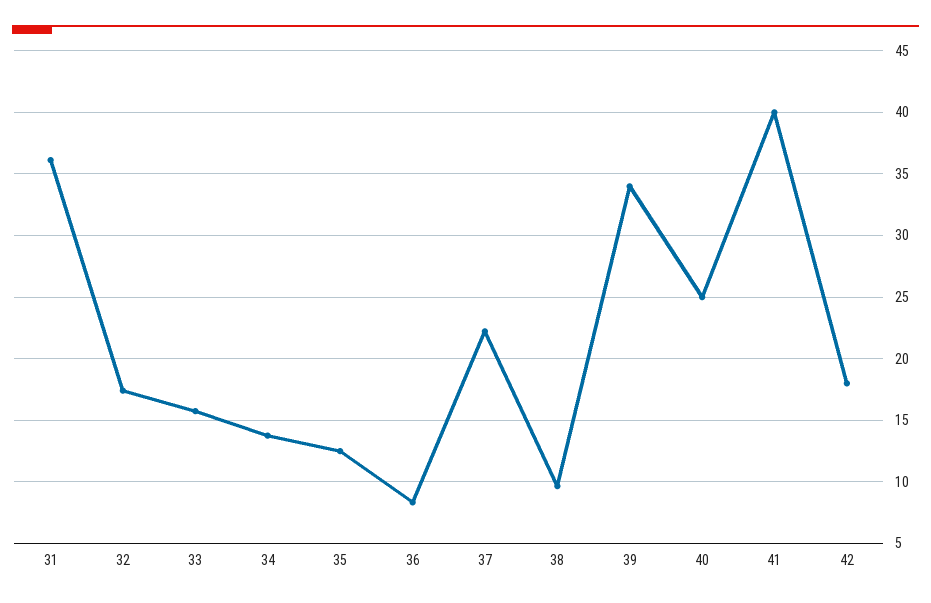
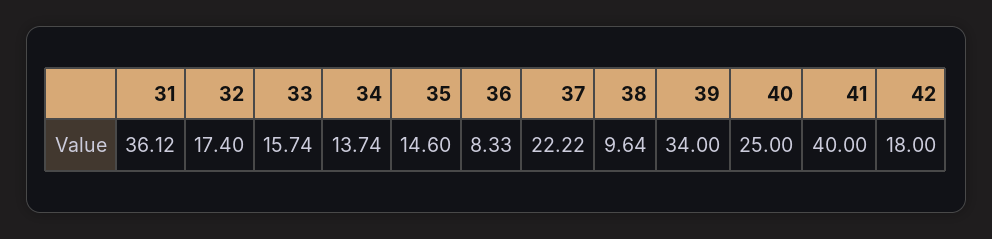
35: 12.5 -> 14.6

